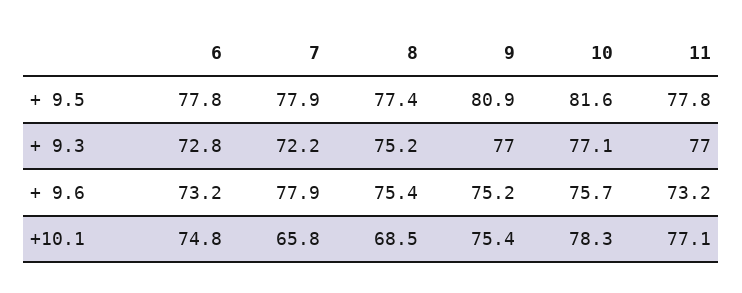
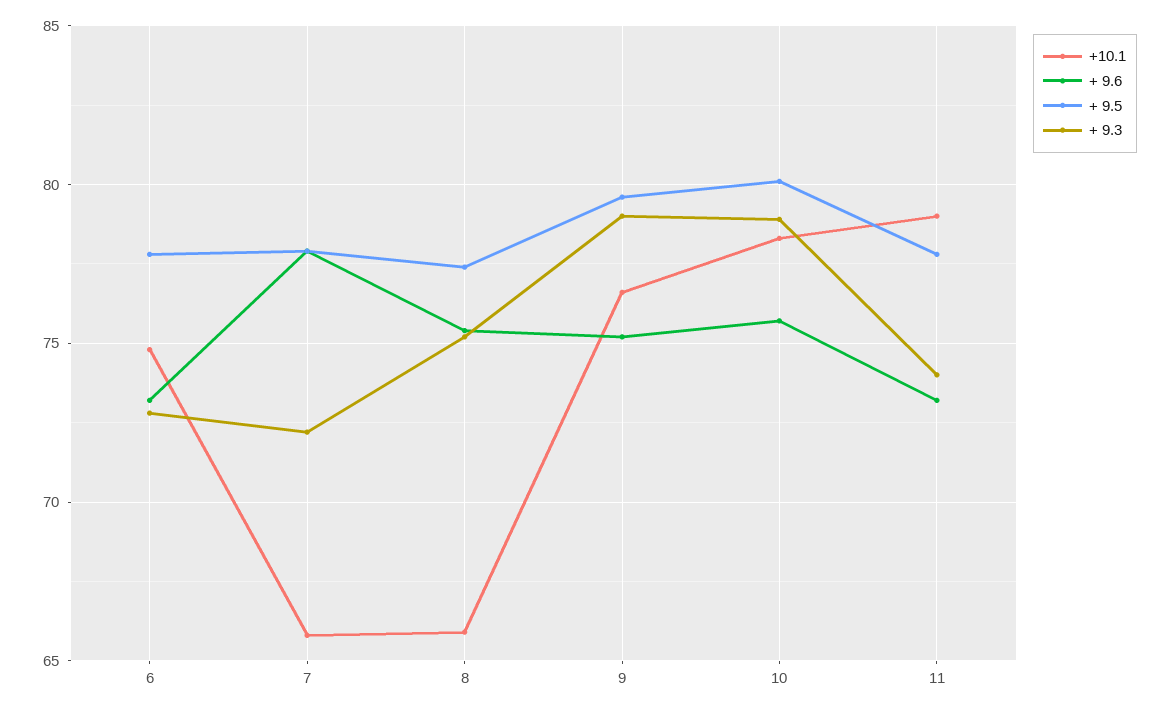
+ 9.5, 9: 80.9 -> 79.5
+ 9.5, 10: 81.6 -> 80
+ 9.3, 9: 77 -> 79
+ 9.3, 10: 77.1 -> 79
+ 9.3, 11: 77 -> 74
+10.1, 8: 68.5 -> 66
+10.1, 9: 75.4 -> 76.5
+10.1, 11: 77.1 -> 79

